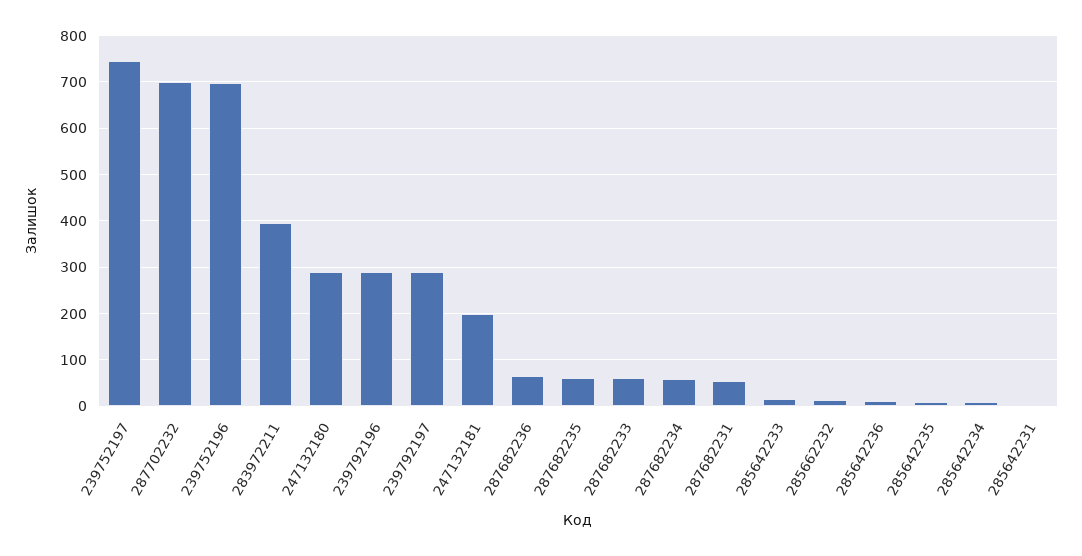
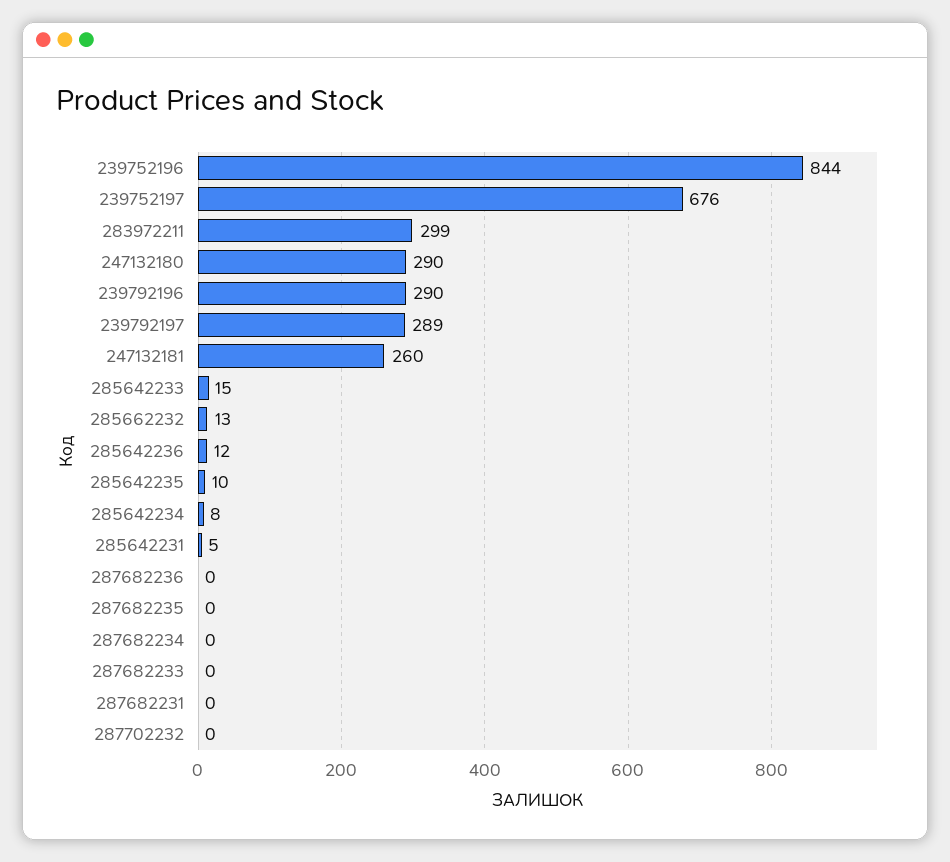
239752197: 740 -> 676
287702232: 700 -> 0
239752196: 700 -> 844
283972211: 400 -> 299
247132181: 200 -> 260
287682236: 60 -> 0
287682235: 60 -> 0
287682233: 60 -> 0
287682234: 60 -> 0
287682231: 60 -> 0

